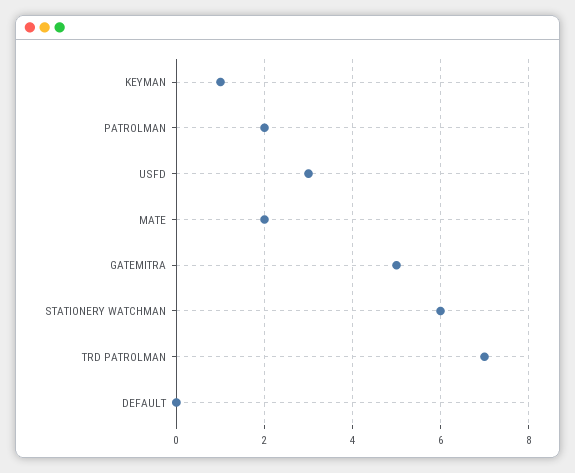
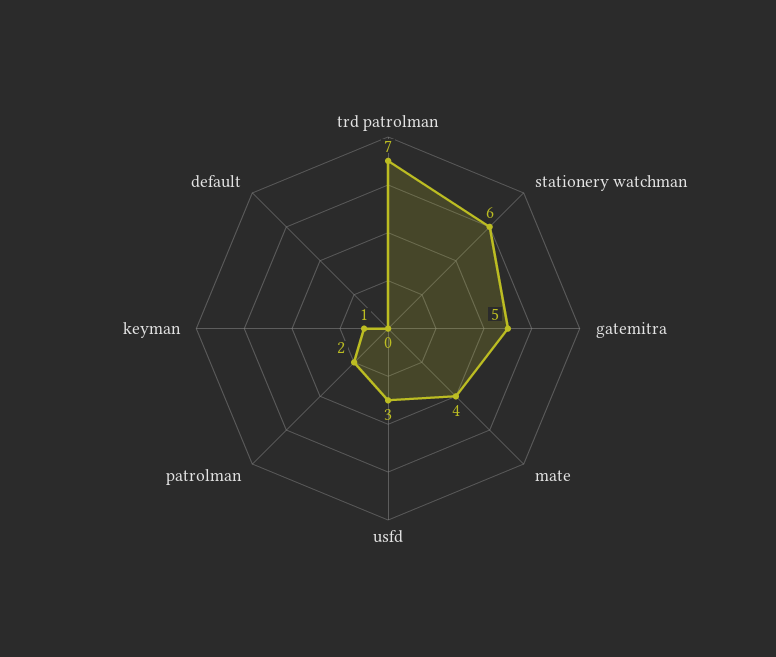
MATE: 2 -> 4

